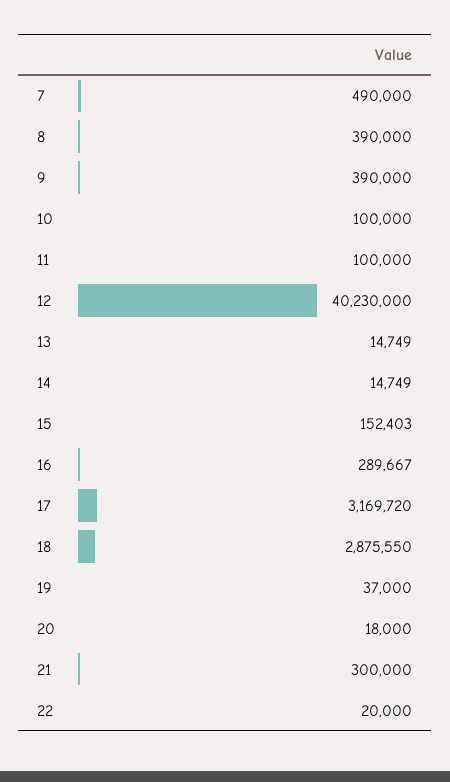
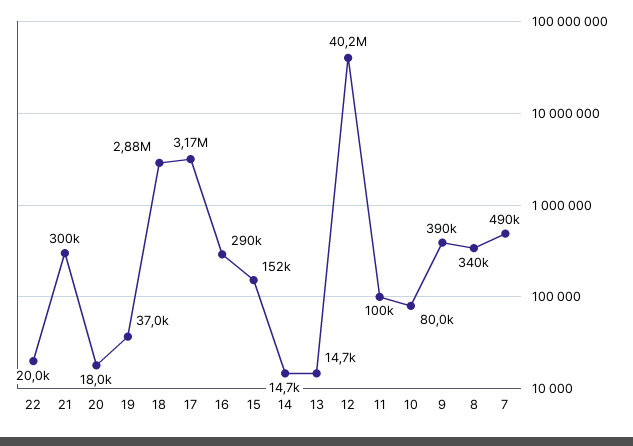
8: 390000 -> 340000
10: 100000 -> 80000

